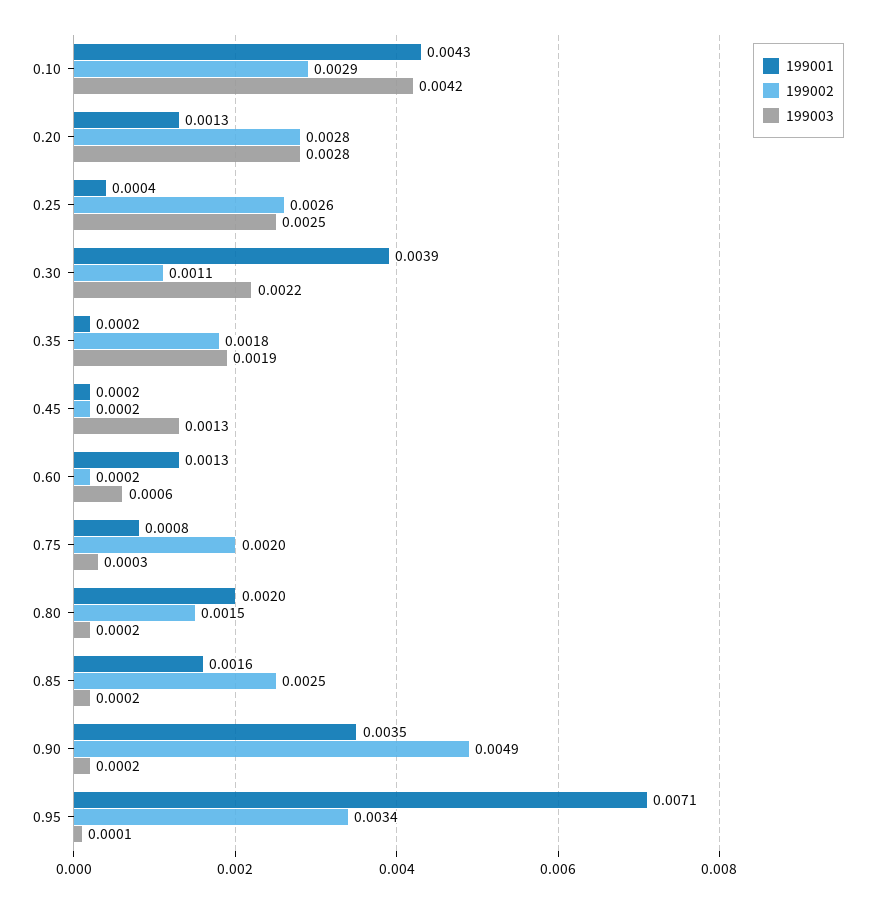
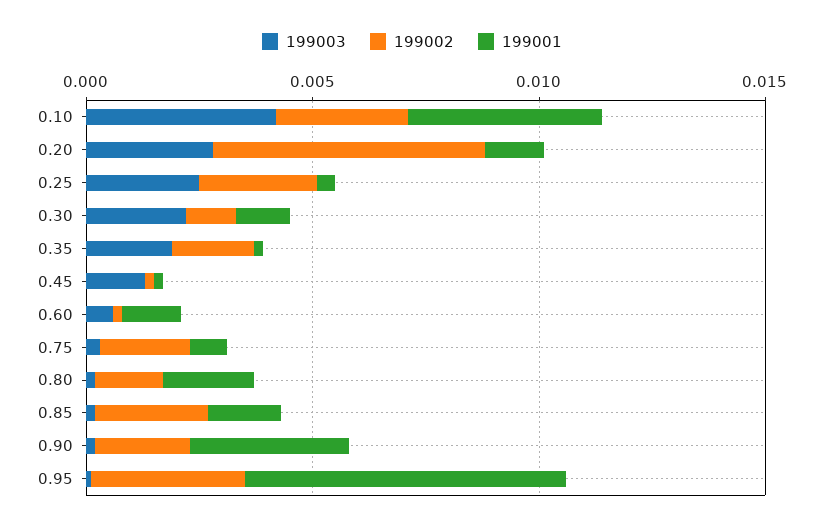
199002, 0.20: 0.0028 -> 0.006
199001, 0.30: 0.0039 -> 0.001
199002, 0.90: 0.0049 -> 0.002

